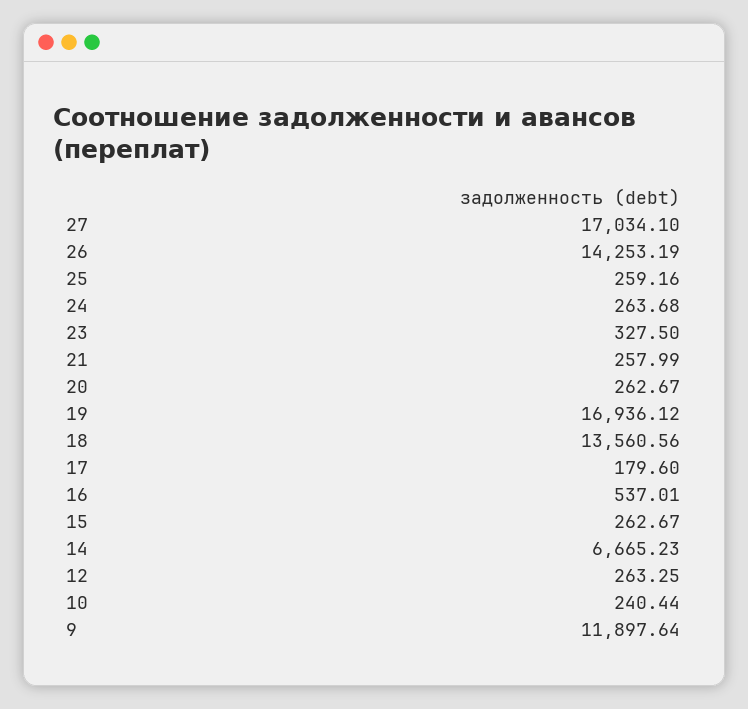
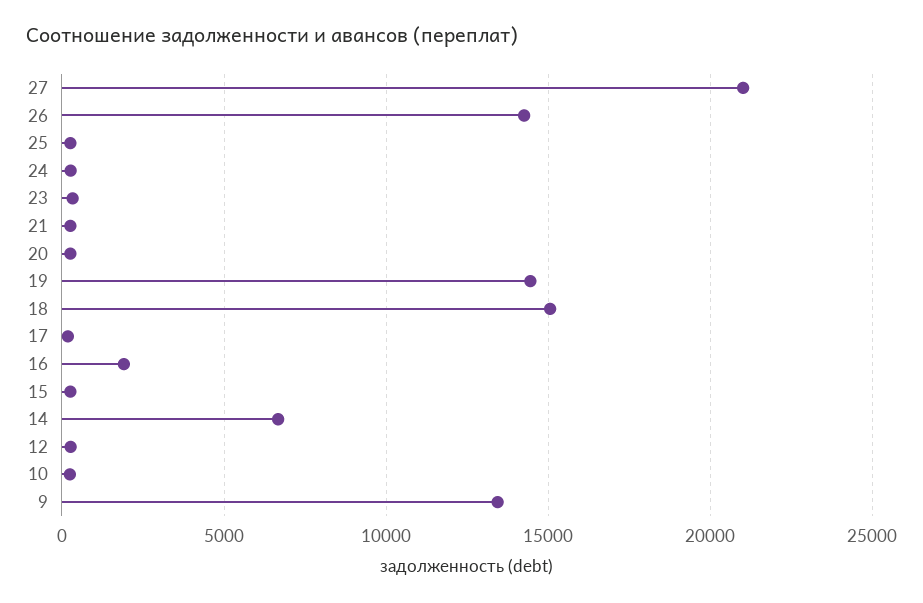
27: 17034.1 -> 21000
19: 16936.12 -> 14500
18: 13560.56 -> 15000
16: 537.01 -> 2000
9: 11897.64 -> 13500

